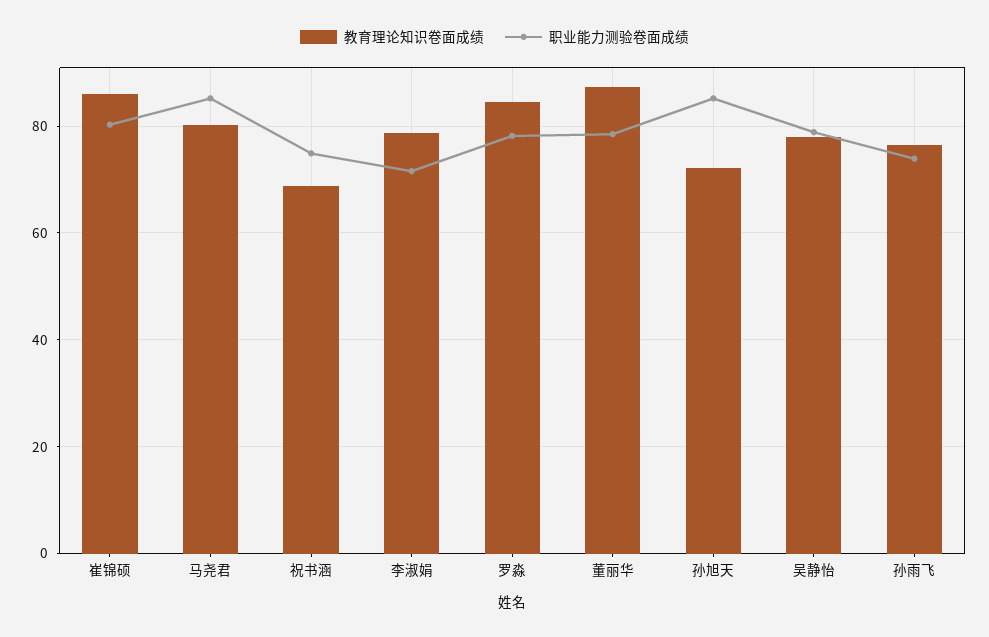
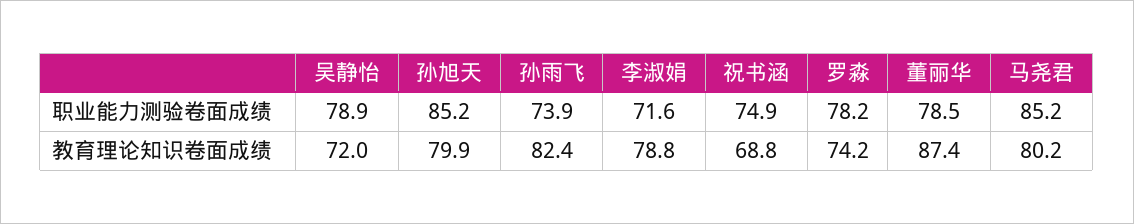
教育理论知识卷面成绩, 崔锦硕: 86 -> none
职业能力测验卷面成绩, 崔锦硕: 80 -> none
教育理论知识卷面成绩, 罗淼: 84 -> 74.2
教育理论知识卷面成绩, 孙旭天: 72 -> 79.9
教育理论知识卷面成绩, 吴静怡: 78 -> 72
教育理论知识卷面成绩, 孙雨飞: 76 -> 82.4

